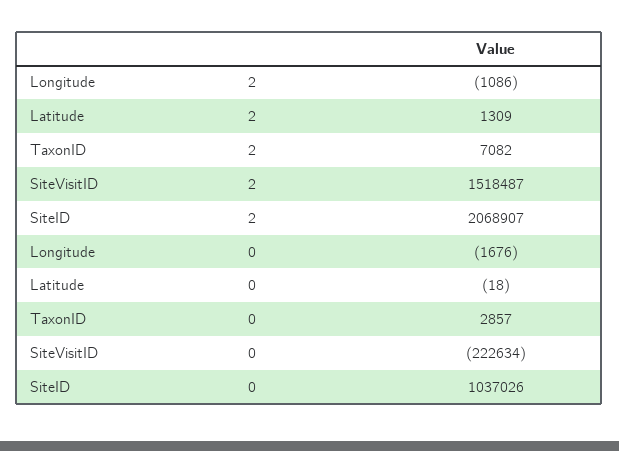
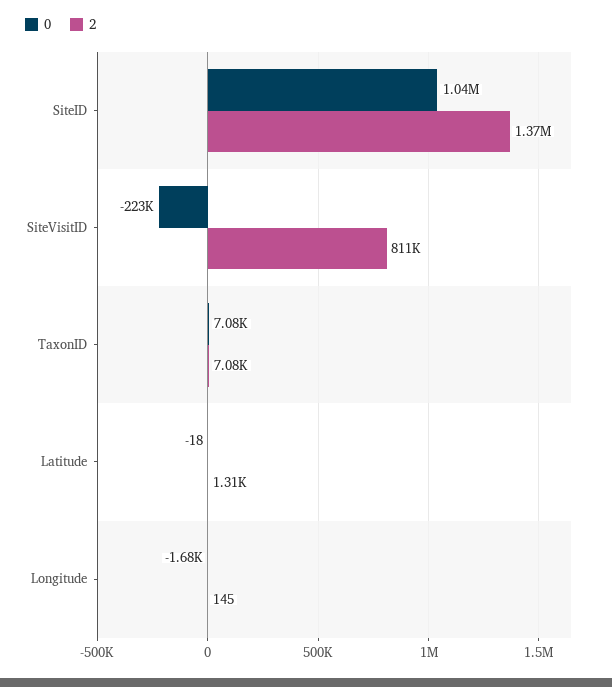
2, Longitude: -1086 -> 145
2, SiteVisitID: 1518487 -> 811000
2, SiteID: 2068907 -> 1370000
0, TaxonID: 2857 -> 7080

